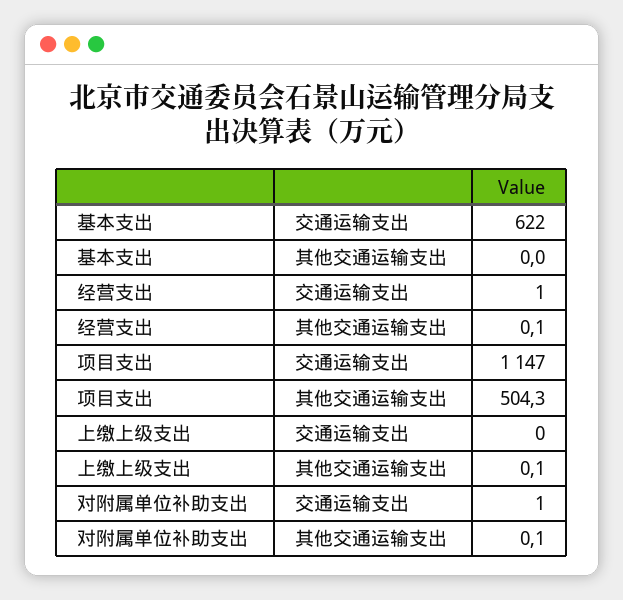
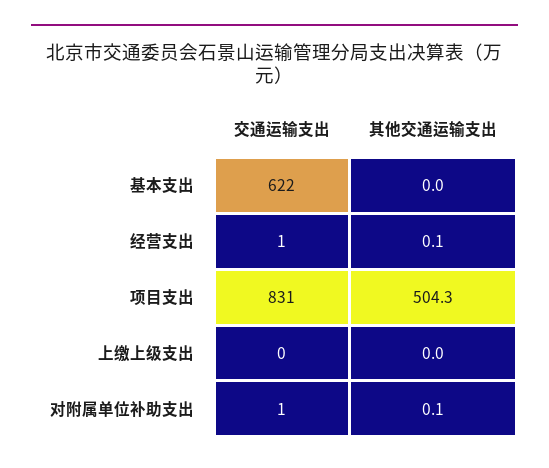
项目支出, 交通运输支出: 1147 -> 831
上缴上级支出, 其他交通运输支出: 0.1 -> 0

